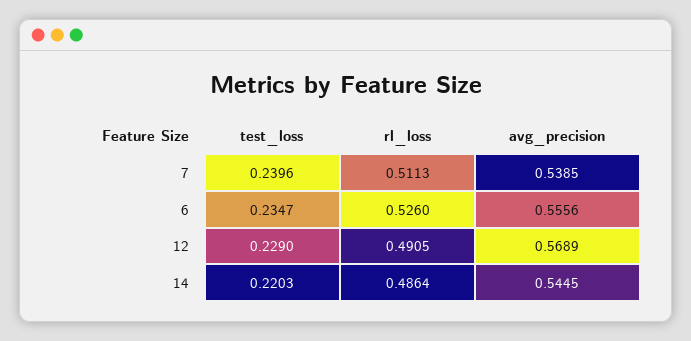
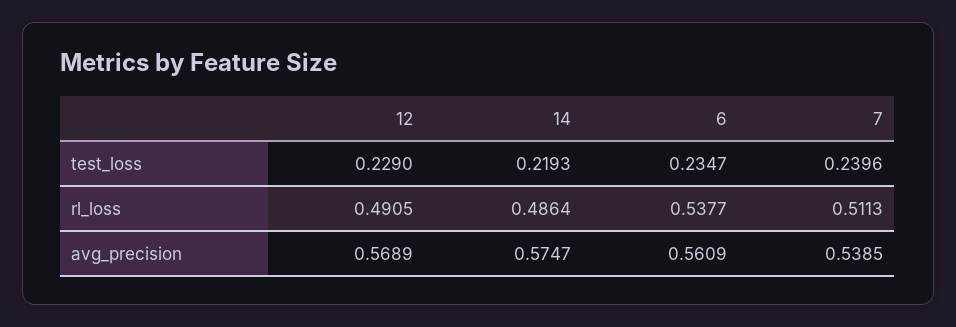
rl_loss, 6: 0.526 -> 0.5377
avg_precision, 6: 0.5556 -> 0.5609
test_loss, 14: 0.2203 -> 0.2193
avg_precision, 14: 0.5445 -> 0.5747

